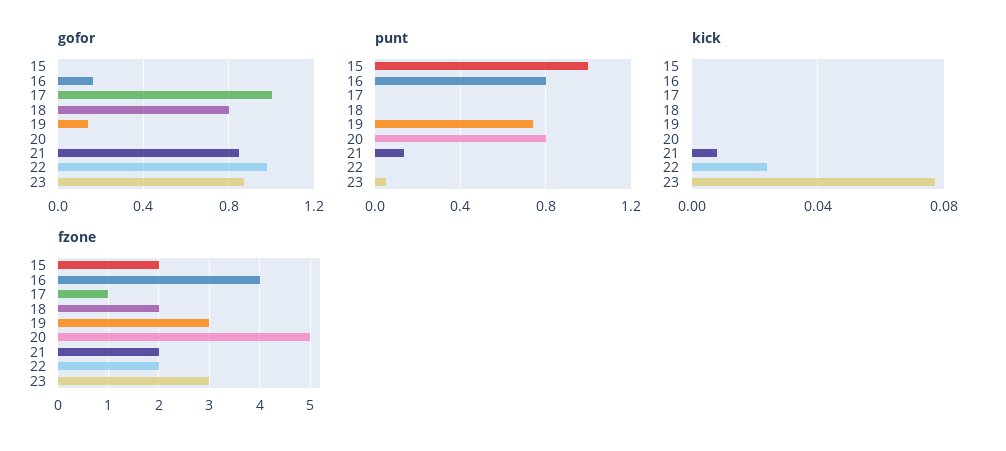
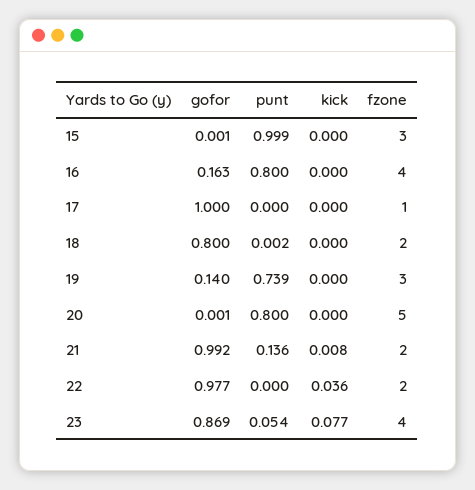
gofor, 21: 0.85 -> 0.992
kick, 22: 0.025 -> 0.036
fzone, 15: 2 -> 3
fzone, 23: 3 -> 4

